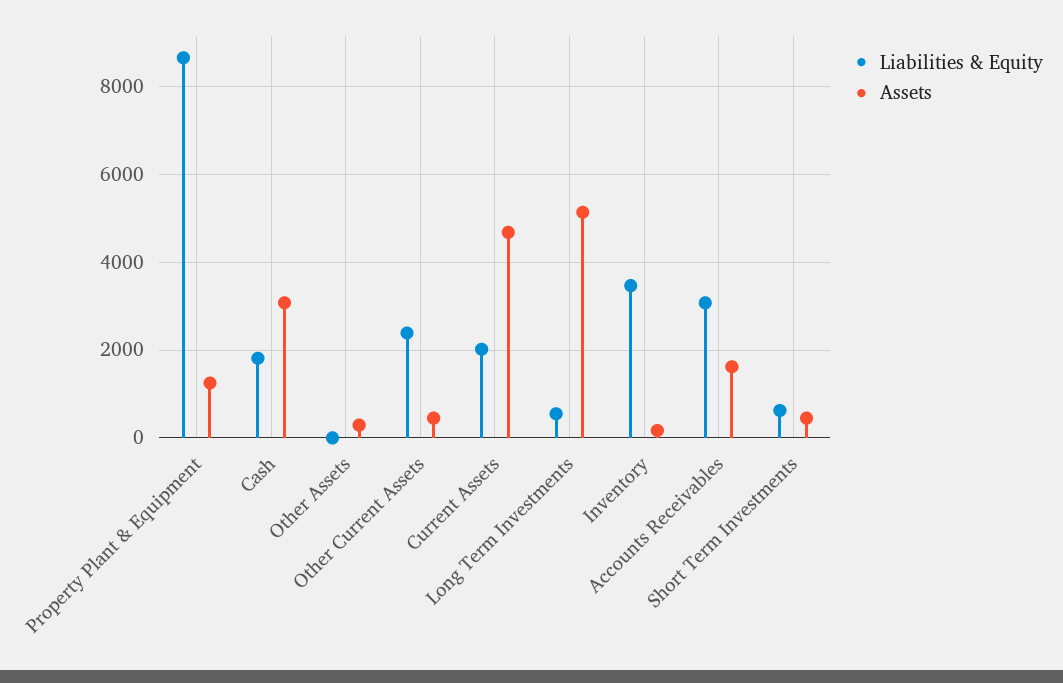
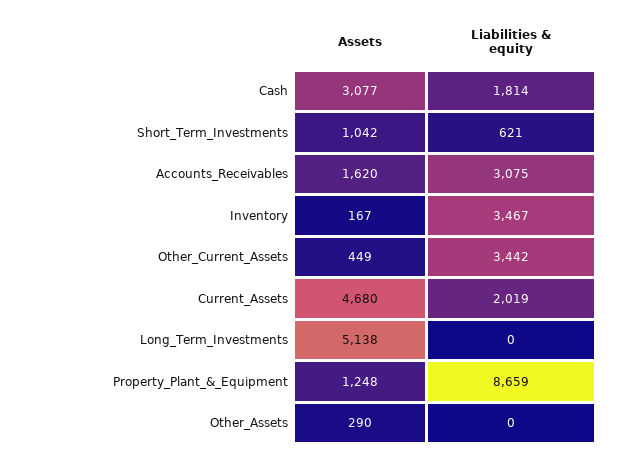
Liabilities & Equity, Other Current Assets: 2400 -> 3442
Liabilities & Equity, Long Term Investments: 600 -> 0
Assets, Short Term Investments: 400 -> 1042

